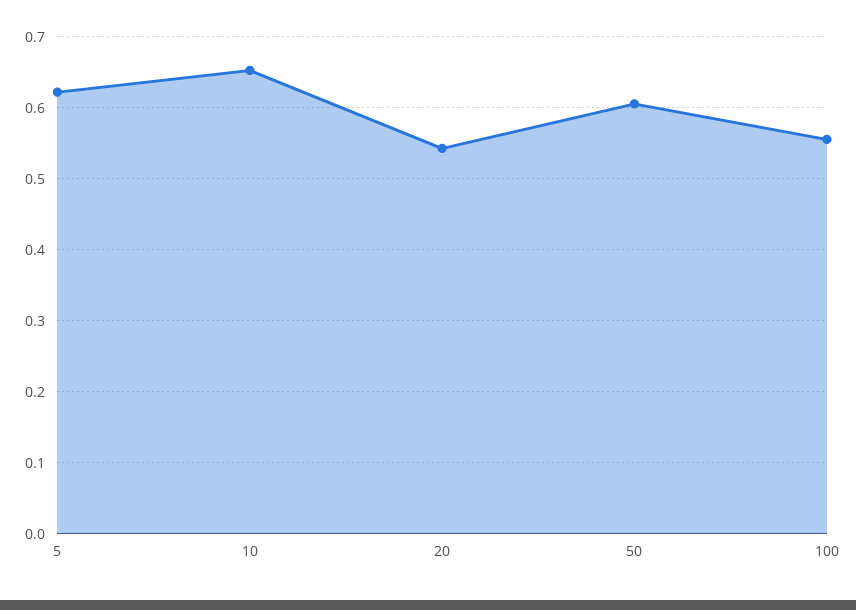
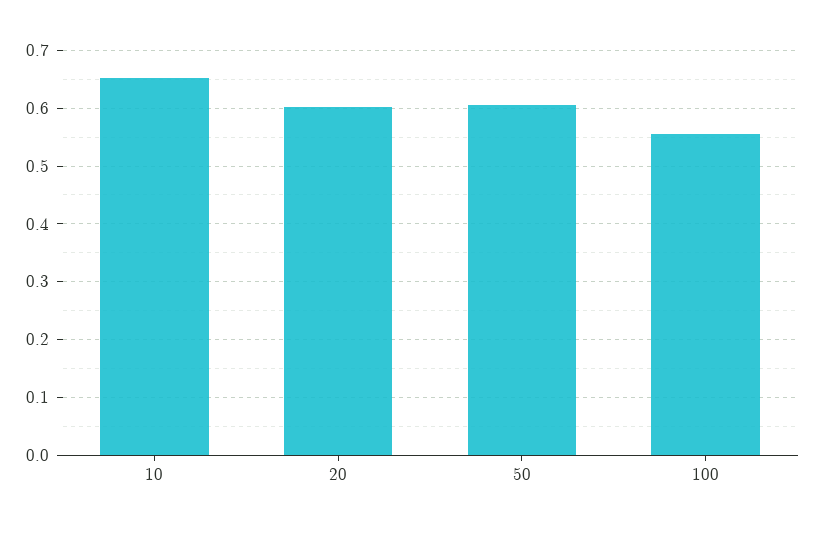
5: 0.62 -> none
20: 0.54 -> 0.6

